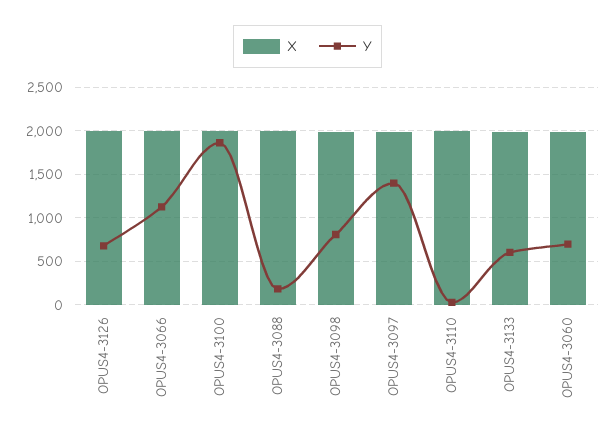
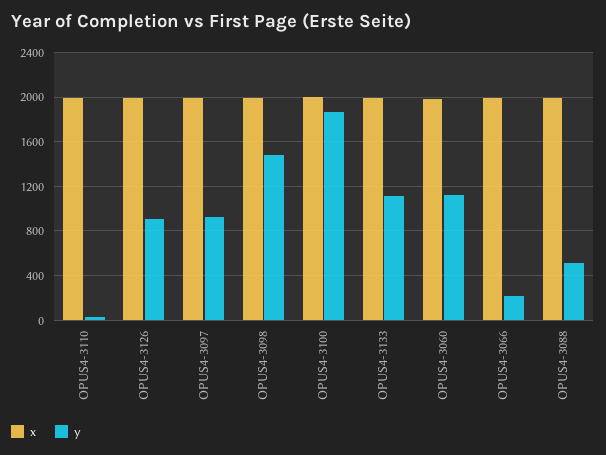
Y, OPUS4-3126: 700 -> 900
Y, OPUS4-3066: 1100 -> 200
Y, OPUS4-3088: 200 -> 500
Y, OPUS4-3098: 800 -> 1500
Y, OPUS4-3097: 1400 -> 900
Y, OPUS4-3133: 600 -> 1100
Y, OPUS4-3060: 700 -> 1100

